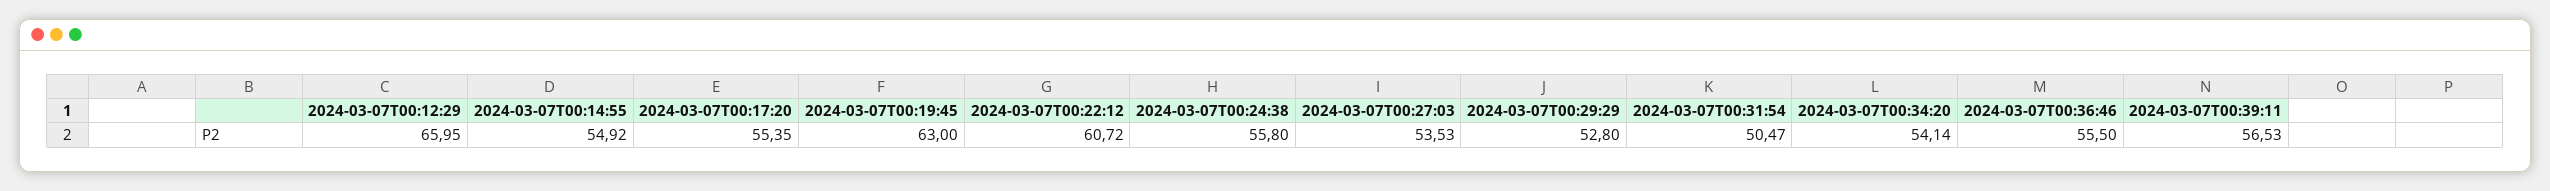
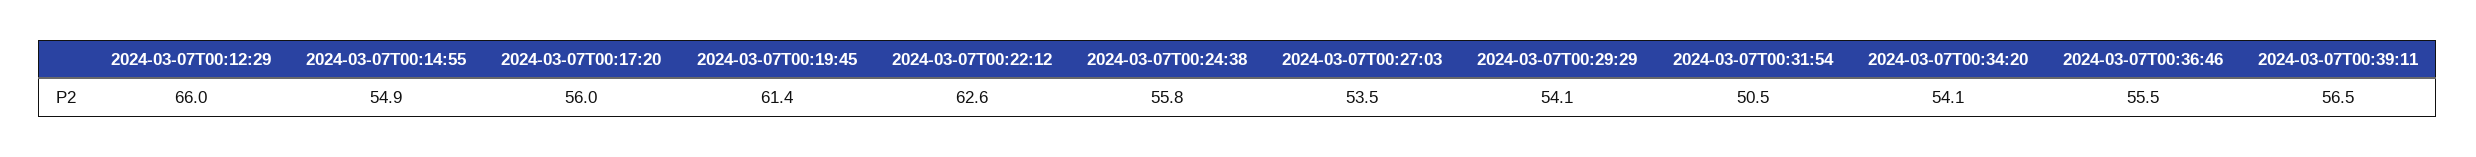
2024-03-07T00:17:20: 55.35 -> 56
2024-03-07T00:19:45: 63 -> 61.4
2024-03-07T00:22:12: 60.72 -> 62.6
2024-03-07T00:29:29: 52.8 -> 54.1

